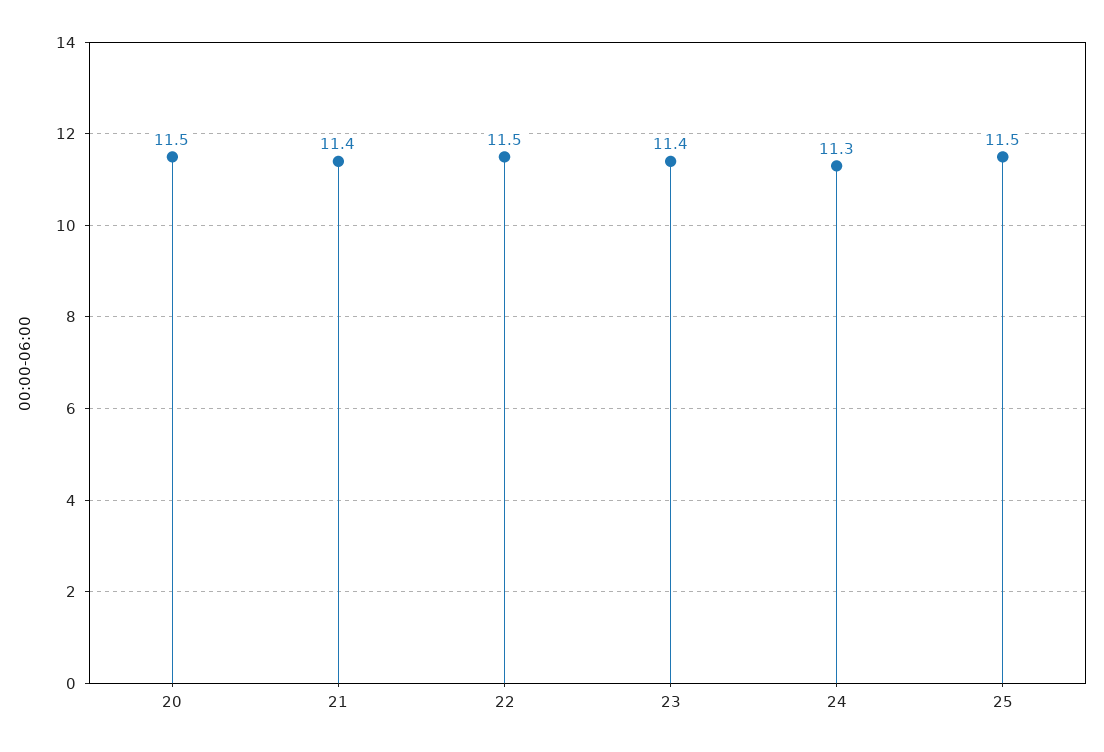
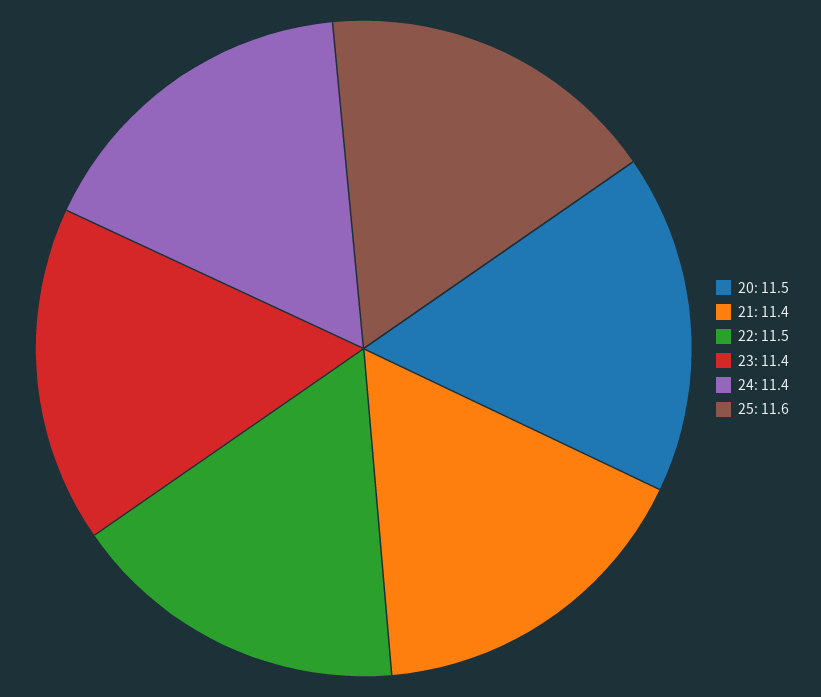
24: 11.3 -> 11.4
25: 11.5 -> 11.6

